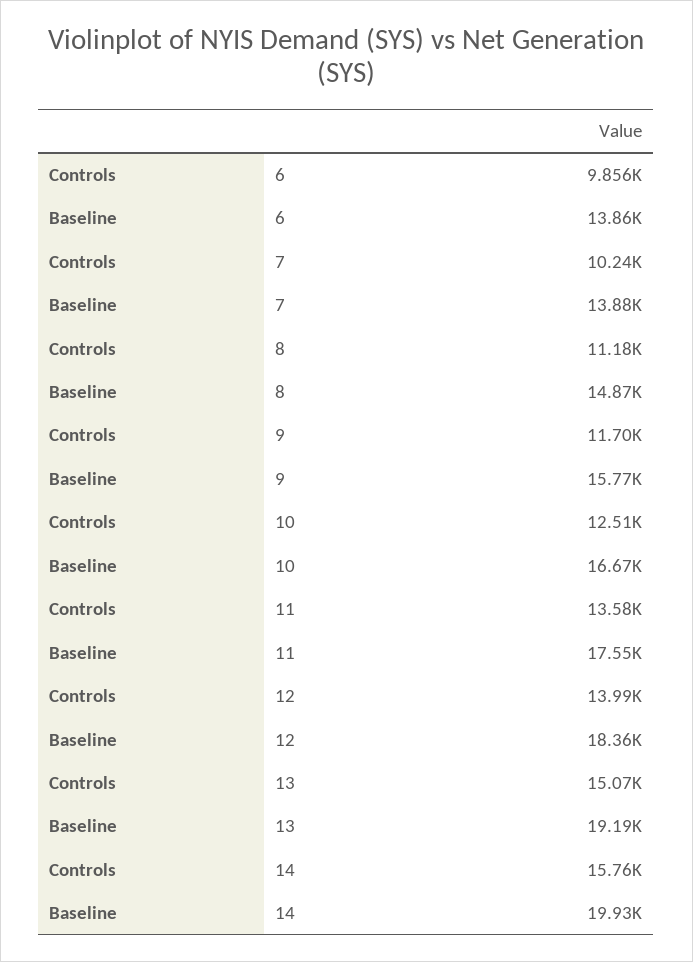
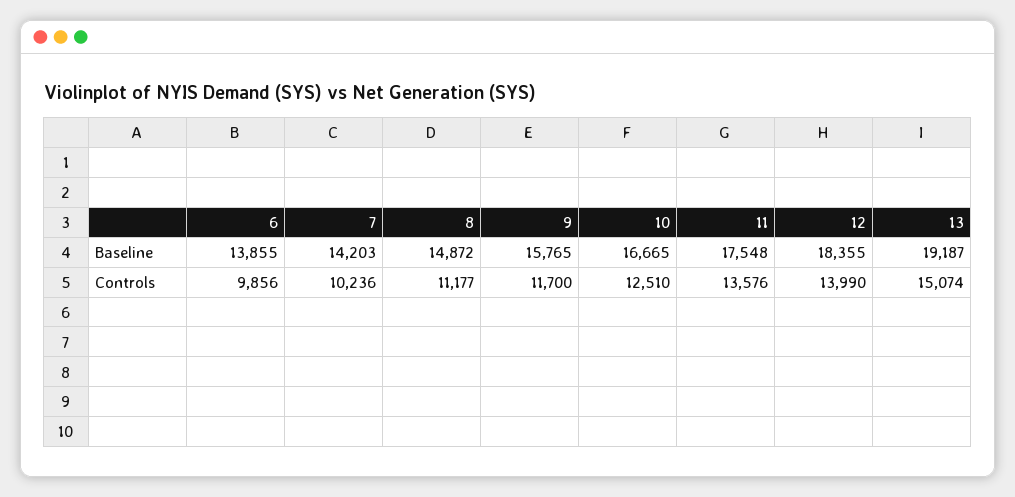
Baseline, 7: 13880 -> 14203
Controls, 14: 15760 -> none
Baseline, 14: 19930 -> none

